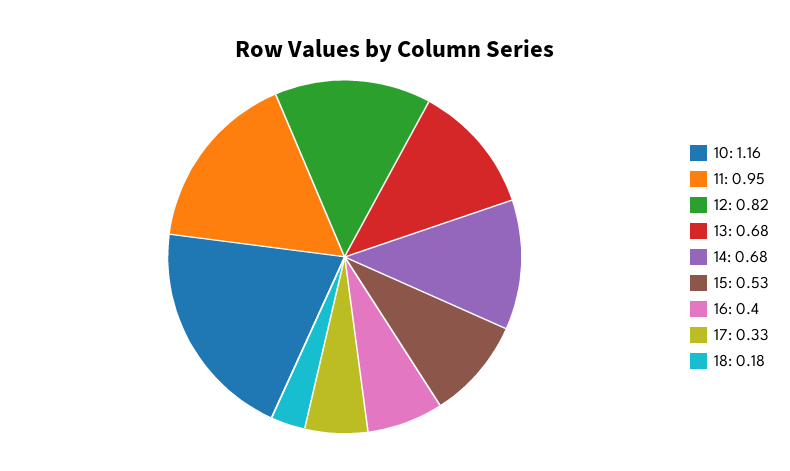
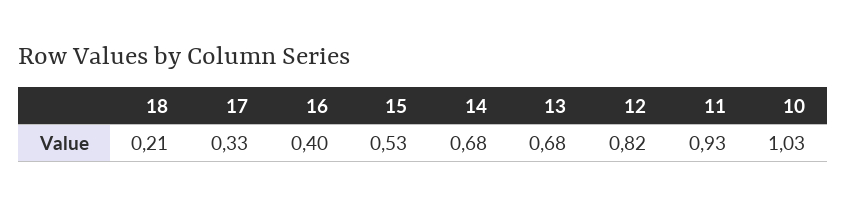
10: 1.16 -> 1.03
11: 0.95 -> 0.93
18: 0.18 -> 0.21

